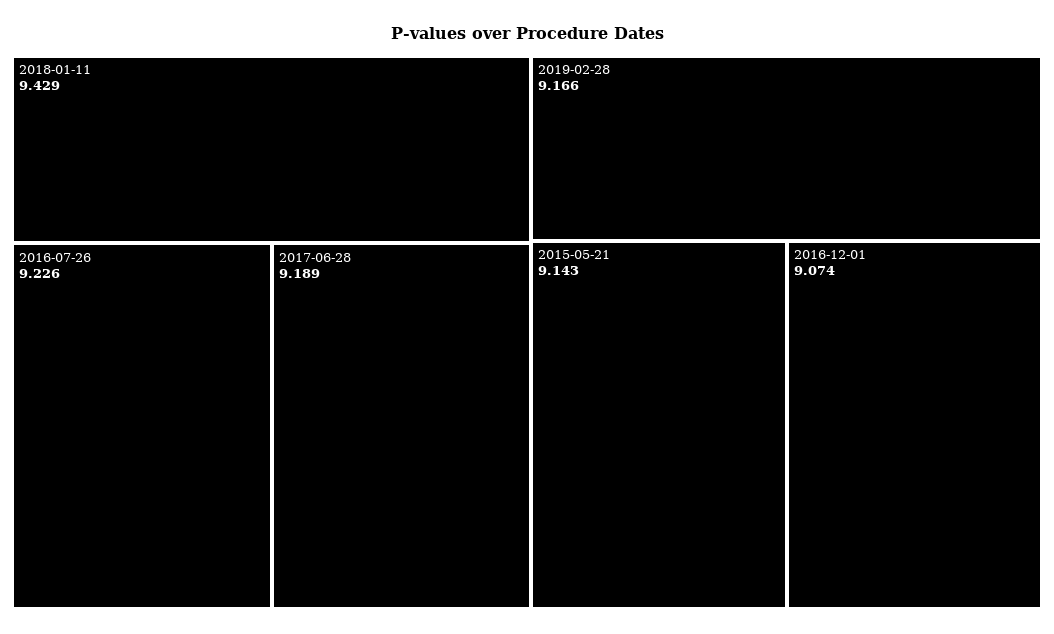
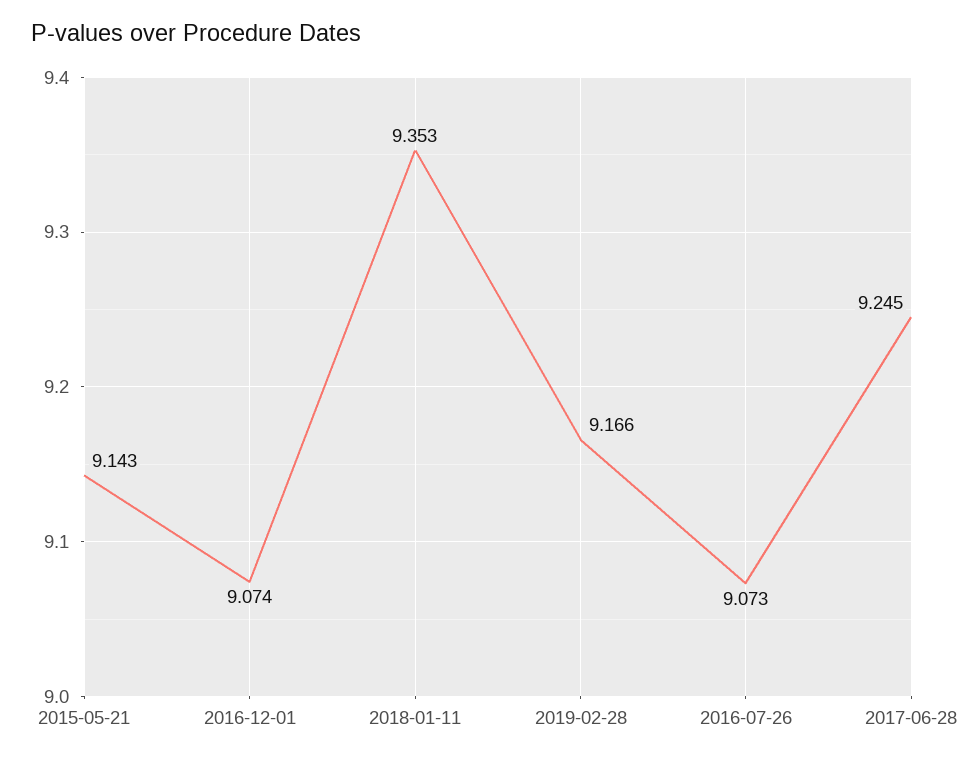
2018-01-11: 9.429 -> 9.353
2016-07-26: 9.226 -> 9.073
2017-06-28: 9.189 -> 9.245

